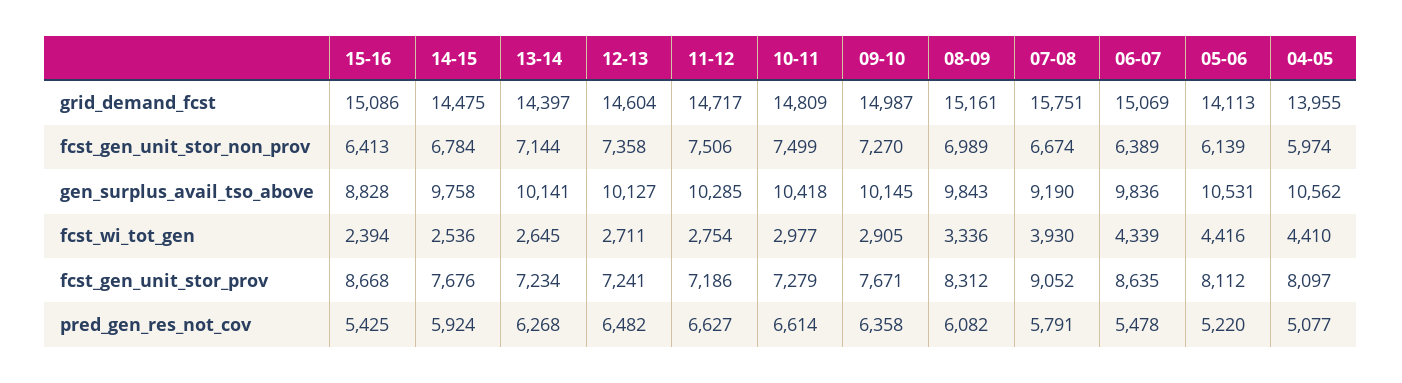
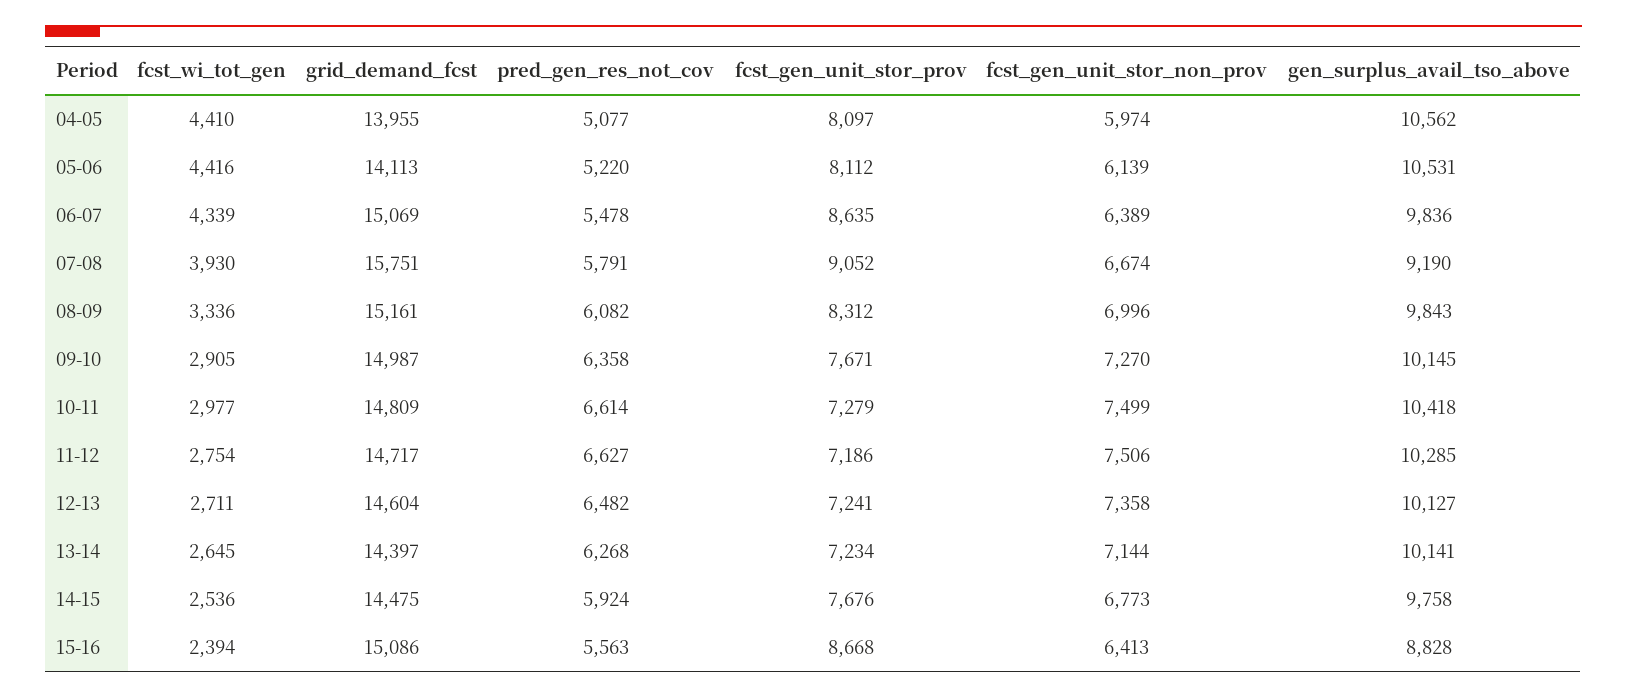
14-15, fcst_gen_unit_stor_non_prov: 6784 -> 6773
08-09, fcst_gen_unit_stor_non_prov: 6989 -> 6996
15-16, pred_gen_res_not_cov: 5425 -> 5563

